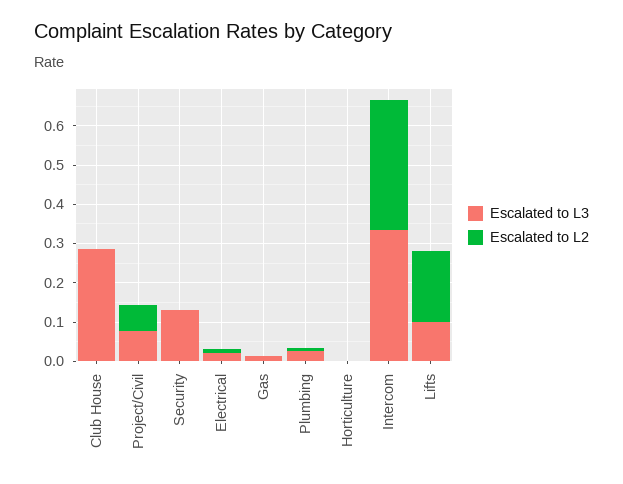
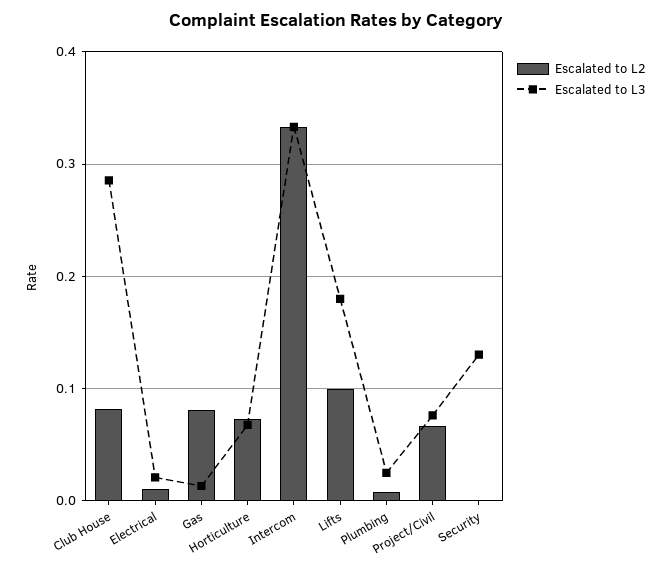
Escalated to L2, Club House: 0 -> 0.08
Escalated to L2, Gas: 0 -> 0.08
Escalated to L3, Horticulture: 0 -> 0.07
Escalated to L2, Horticulture: 0 -> 0.07
Escalated to L3, Lifts: 0.1 -> 0.18
Escalated to L2, Lifts: 0.175 -> 0.1

